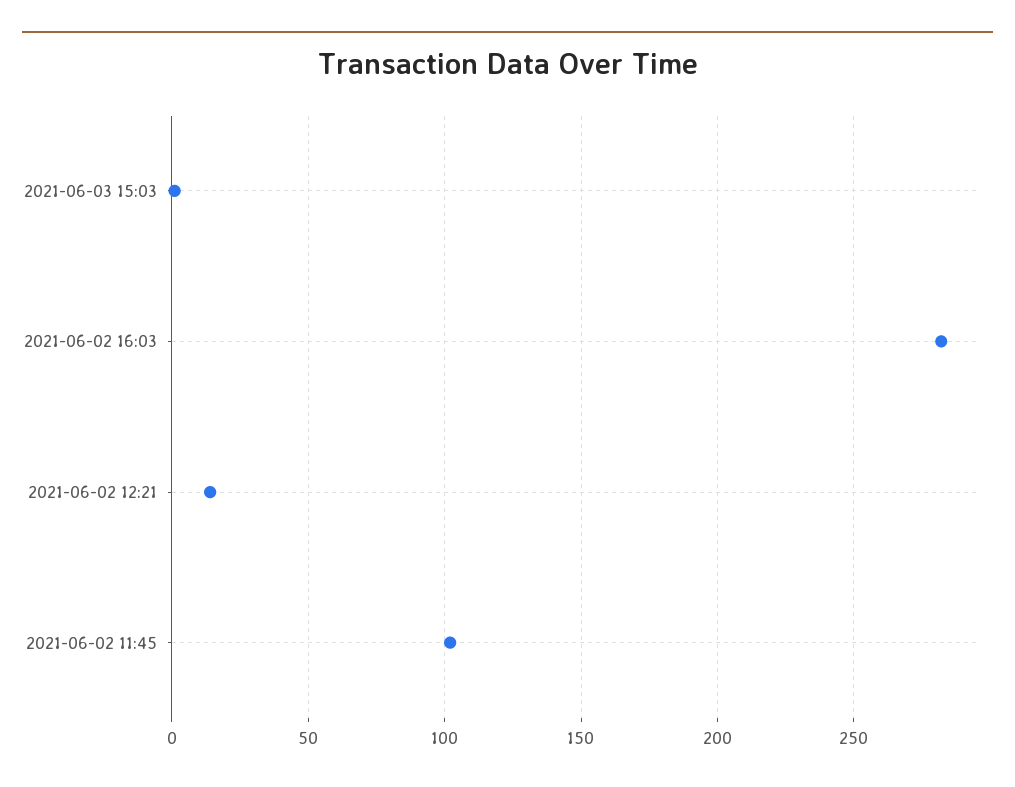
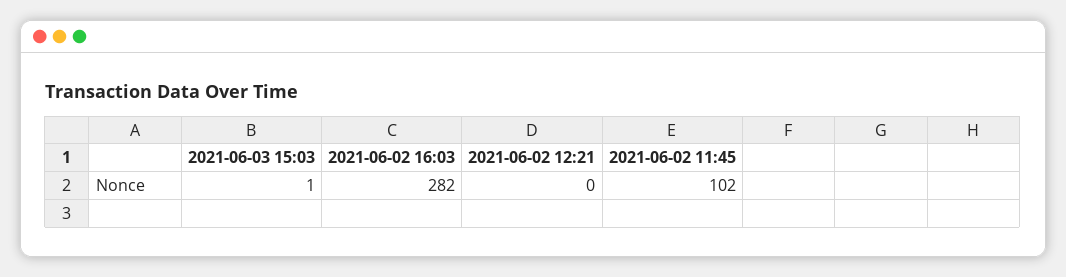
2021-06-02 12:21: 15 -> 0

